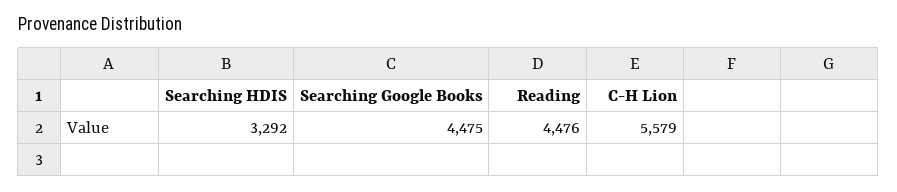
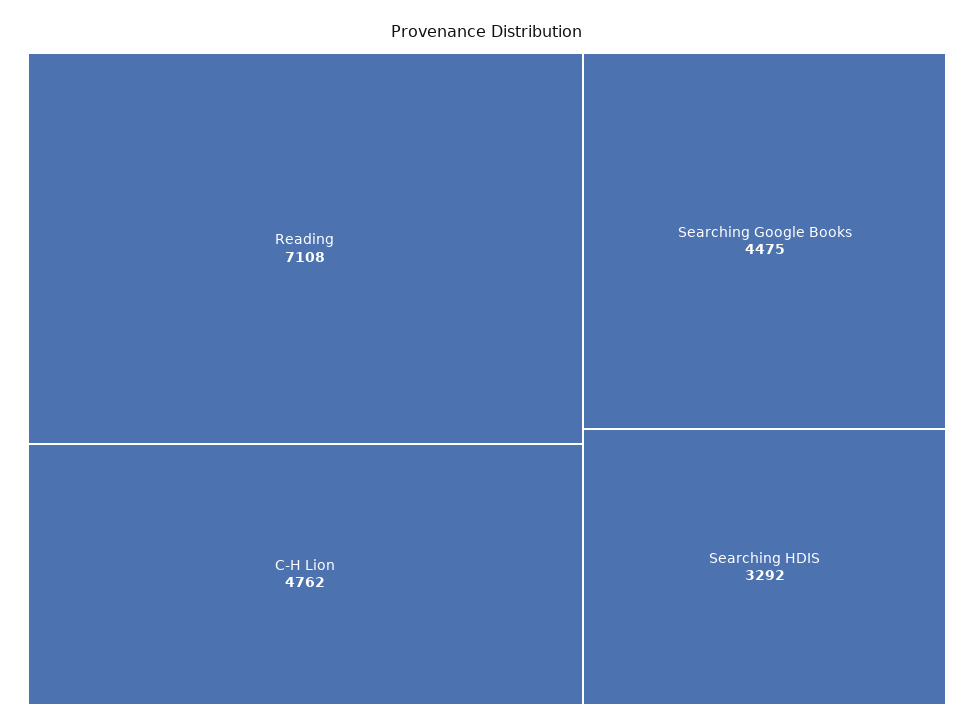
Reading: 4476 -> 7108
C-H Lion: 5579 -> 4762

